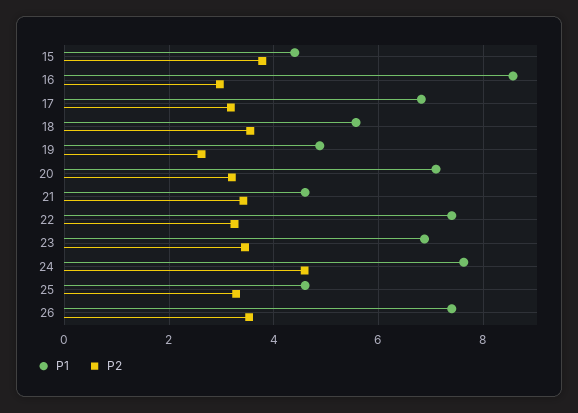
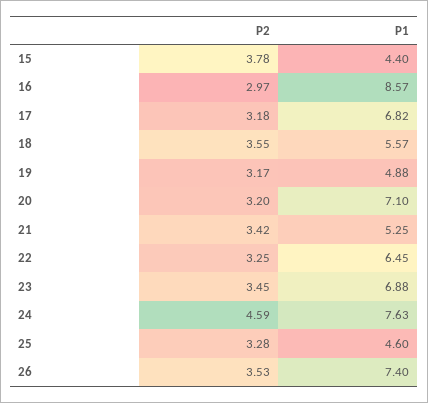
P2, 19: 2.6 -> 3.17
P1, 21: 4.6 -> 5.25
P1, 22: 7.4 -> 6.45

